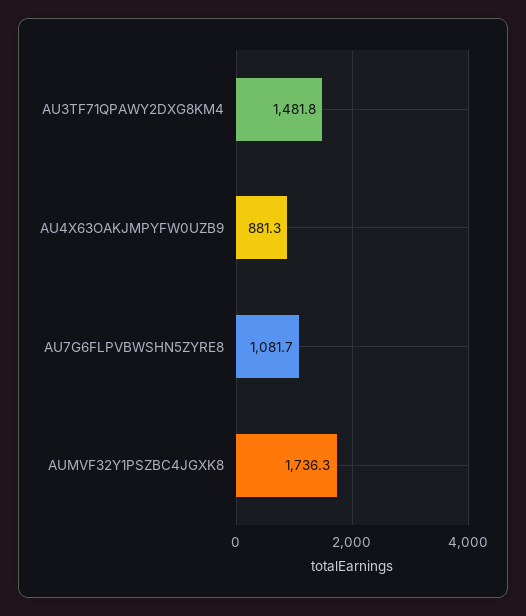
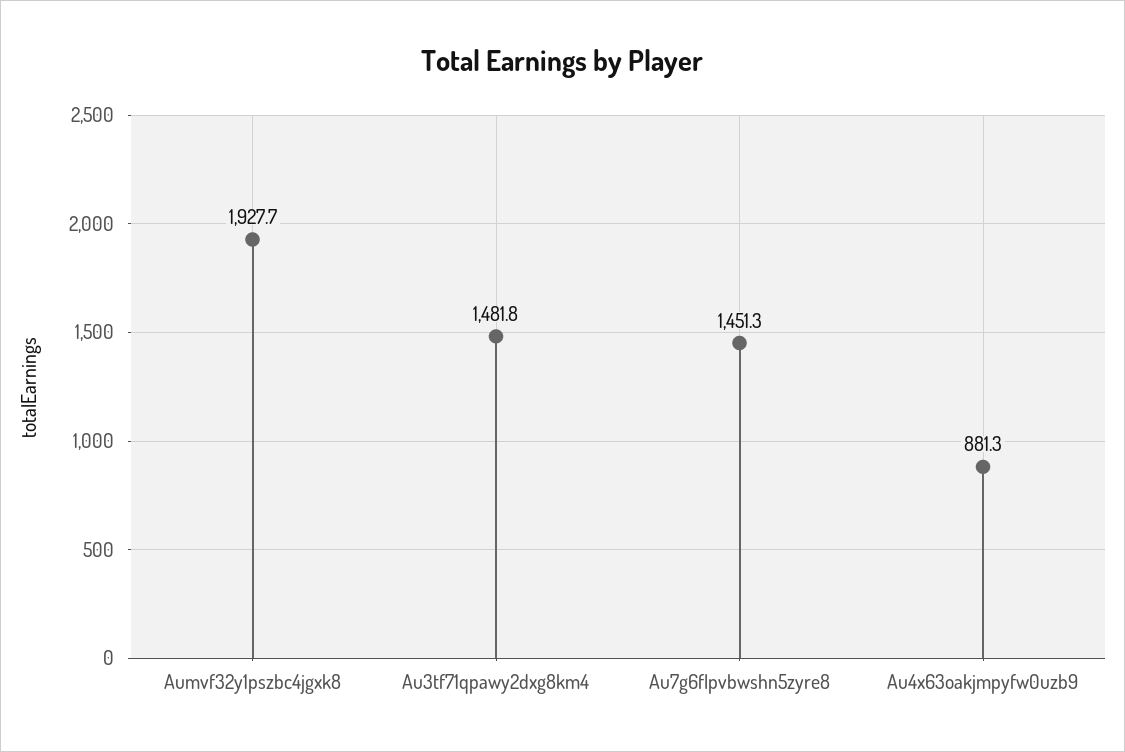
AU7G6FLPVBWSHN5ZYRE8: 1081.7 -> 1451.3
AUMVF32Y1PSZBC4JGXK8: 1736.3 -> 1927.7

